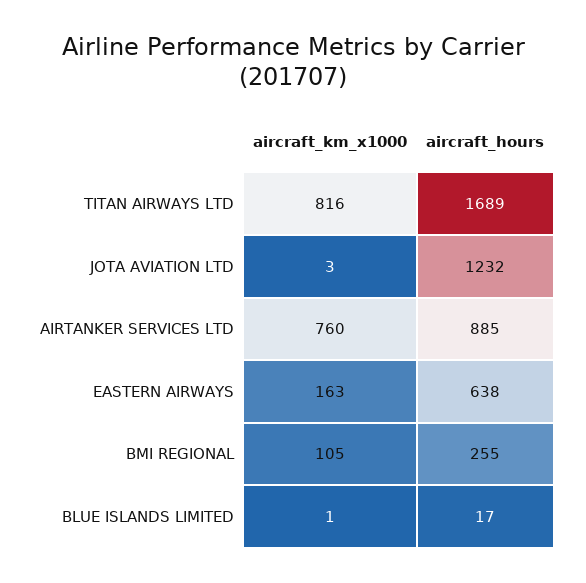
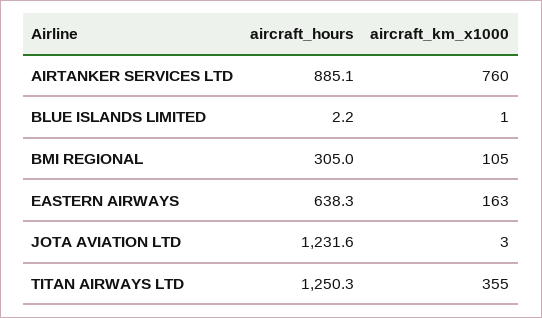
aircraft_km_x1000, TITAN AIRWAYS LTD: 816 -> 355
aircraft_hours, TITAN AIRWAYS LTD: 1689 -> 1250.3
aircraft_hours, BMI REGIONAL: 255 -> 305
aircraft_hours, BLUE ISLANDS LIMITED: 17 -> 2.2

